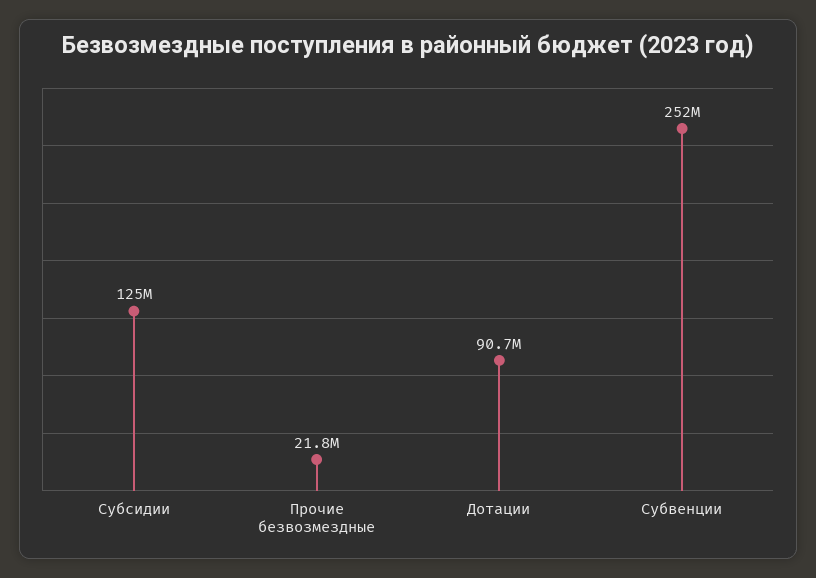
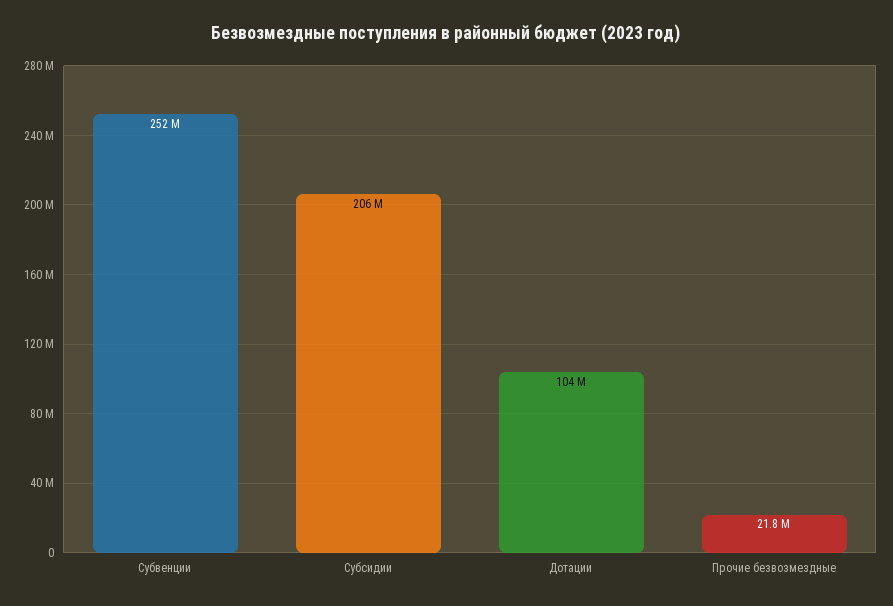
Субсидии: 125000000 -> 206000000
Дотации: 90700000 -> 104000000

